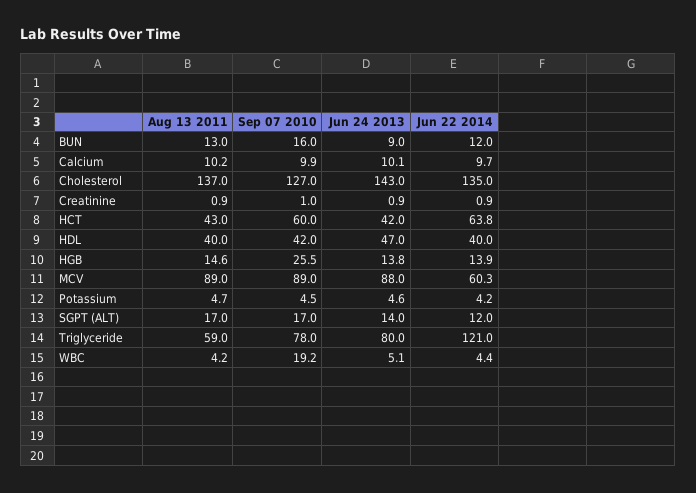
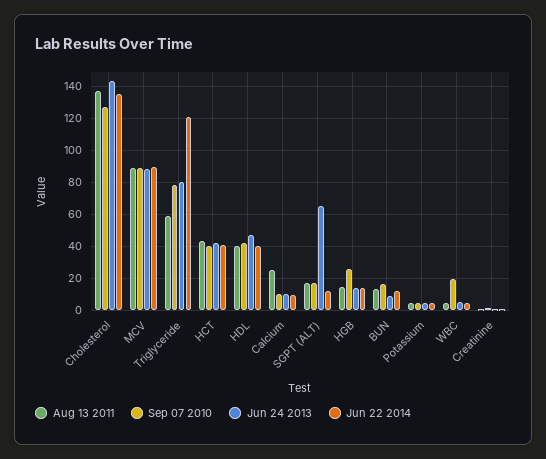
Aug 13 2011, Calcium: 10.2 -> 25
Sep 07 2010, HCT: 60 -> 40
Jun 22 2014, HCT: 63.8 -> 40
Jun 22 2014, MCV: 60.3 -> 90
Jun 24 2013, SGPT (ALT): 14 -> 65

